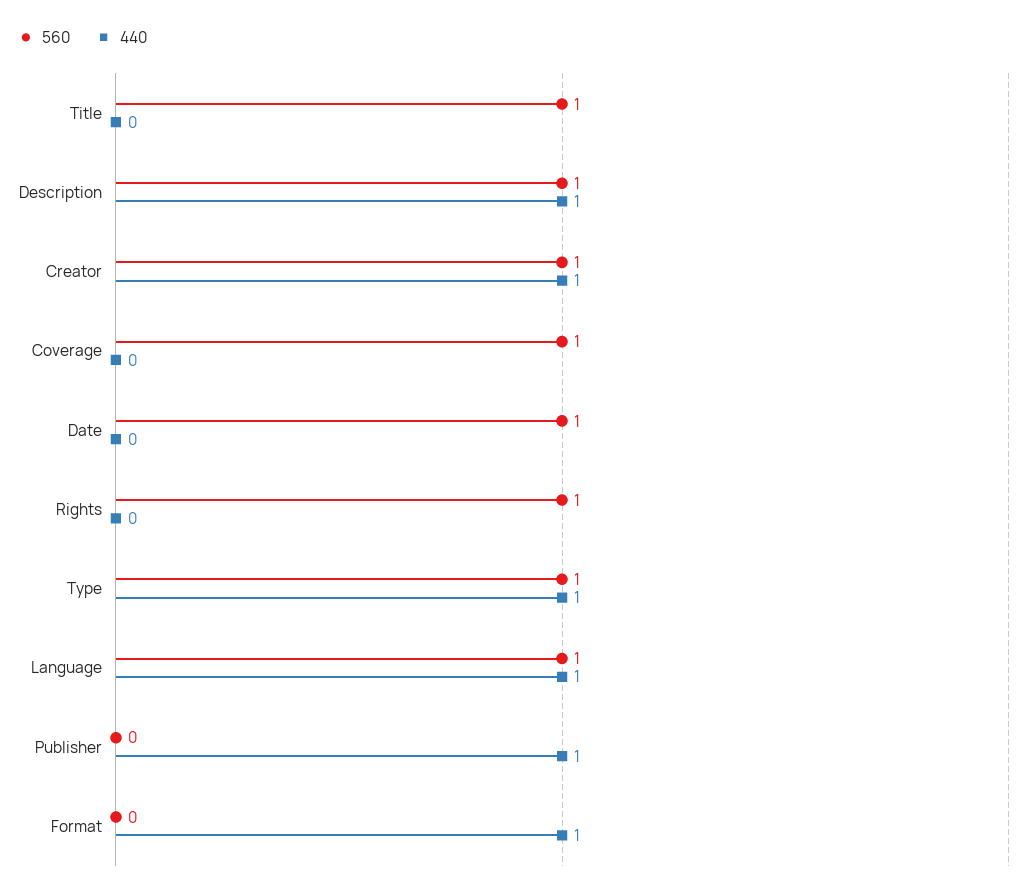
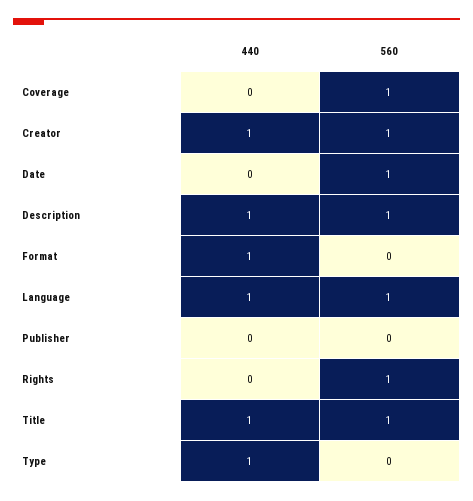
440, Title: 0 -> 1
560, Type: 1 -> 0
440, Publisher: 1 -> 0

